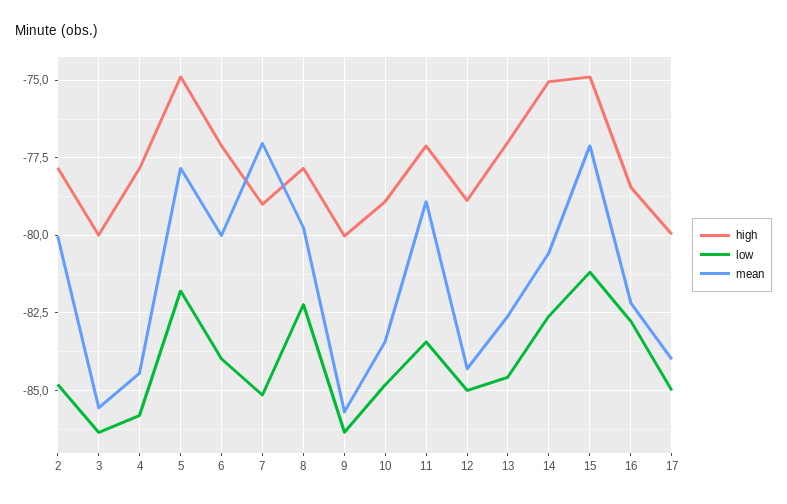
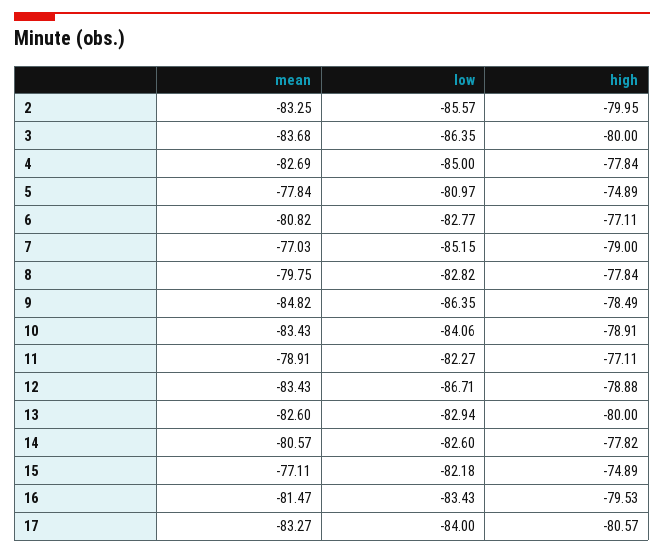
high, 2: -77.75 -> -79.95
low, 2: -84.75 -> -85.57
mean, 2: -80 -> -83.25
mean, 3: -85.5 -> -83.68
low, 4: -85.75 -> -85
mean, 4: -84.5 -> -82.69
low, 5: -81.75 -> -80.97
low, 6: -84 -> -82.77
mean, 6: -80 -> -80.82
low, 8: -82.25 -> -82.82
high, 9: -80 -> -78.49
mean, 9: -85.75 -> -84.82
low, 10: -84.75 -> -84.06
low, 11: -83.5 -> -82.27
low, 12: -85 -> -86.71
mean, 12: -84.25 -> -83.43
high, 13: -77 -> -80
low, 13: -84.5 -> -82.94
high, 14: -75 -> -77.82
low, 15: -81.25 -> -82.18
high, 16: -78.5 -> -79.53
low, 16: -82.75 -> -83.43
mean, 16: -82.25 -> -81.47
high, 17: -80 -> -80.57
low, 17: -85 -> -84
mean, 17: -84 -> -83.27

